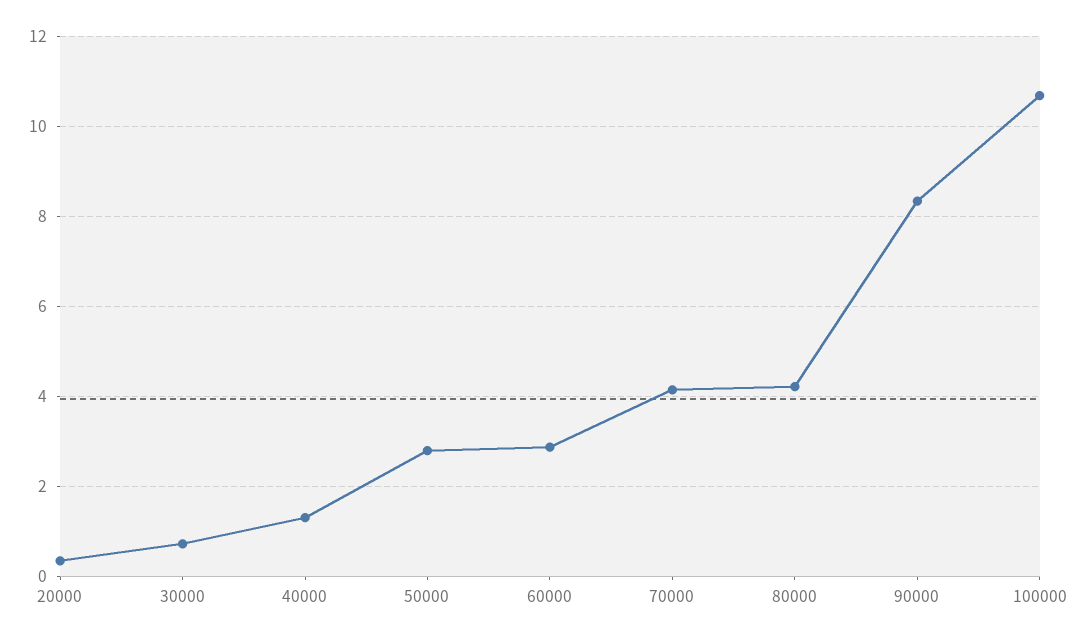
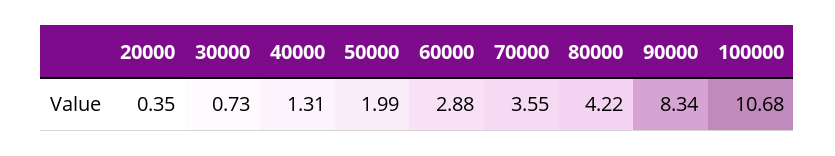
50000: 2.8 -> 1.99
70000: 4.2 -> 3.55

